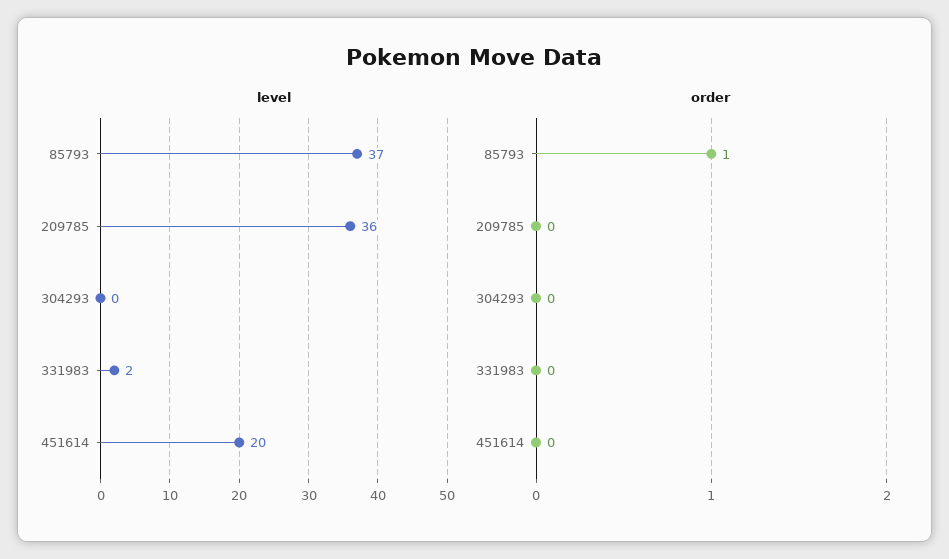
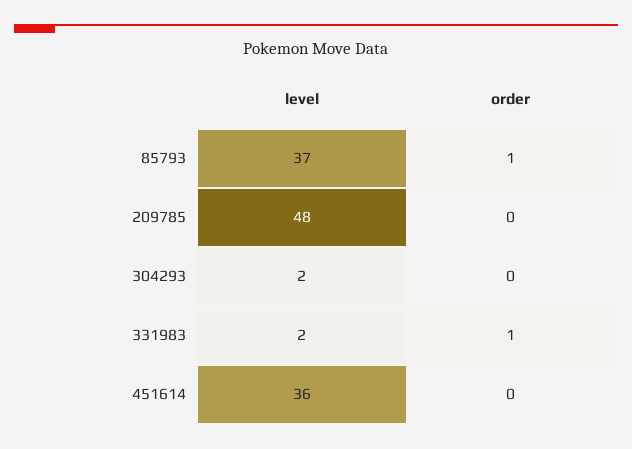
level, 209785: 36 -> 48
level, 304293: 0 -> 2
level, 451614: 20 -> 36
order, 331983: 0 -> 1

